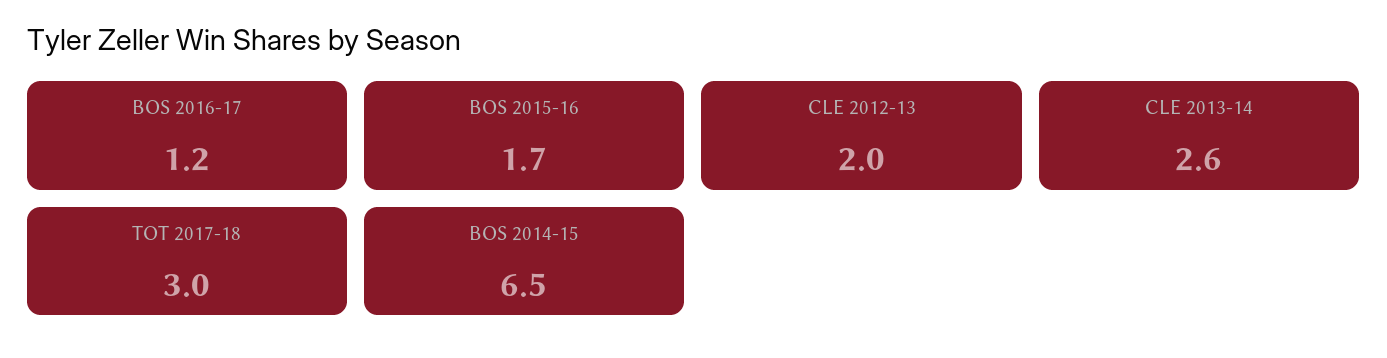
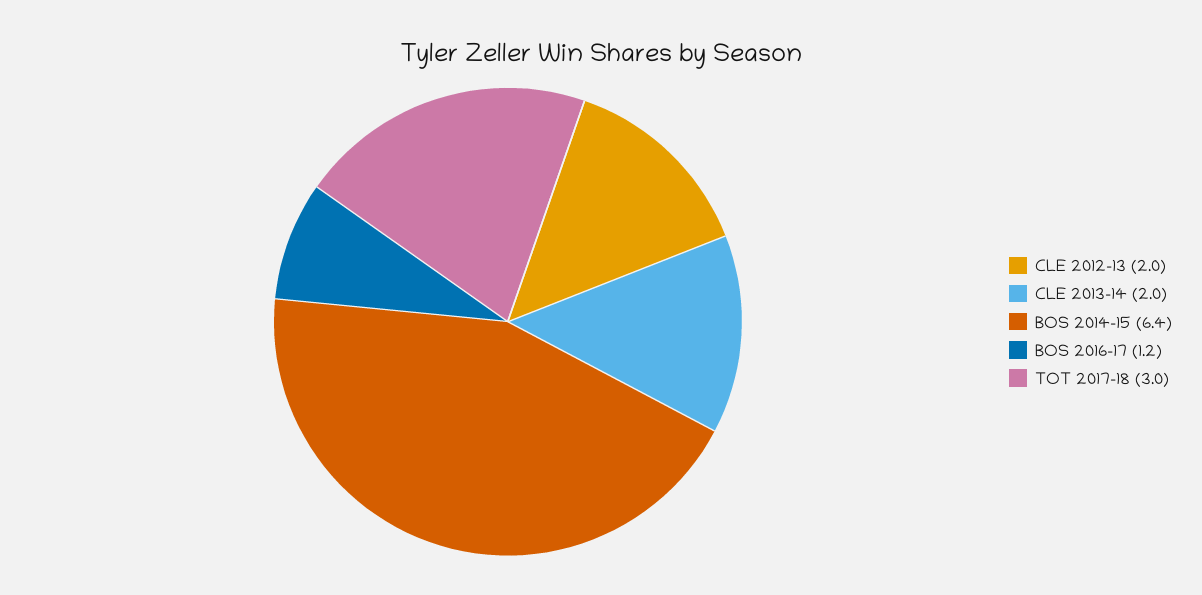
BOS 2015-16: 1.7 -> none
CLE 2013-14: 2.6 -> 2
BOS 2014-15: 6.5 -> 6.4

